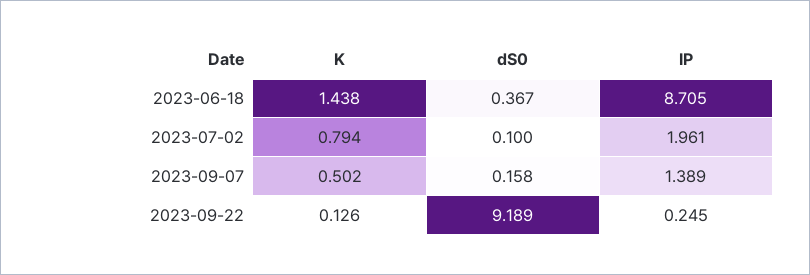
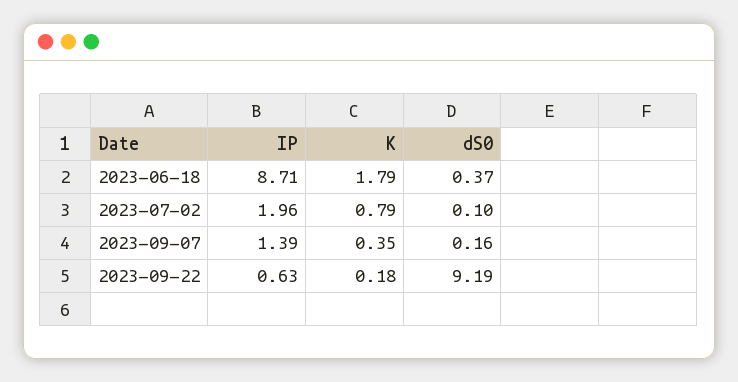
K, 2023-06-18: 1.438 -> 1.79
K, 2023-09-07: 0.502 -> 0.35
K, 2023-09-22: 0.126 -> 0.18
IP, 2023-09-22: 0.245 -> 0.63

